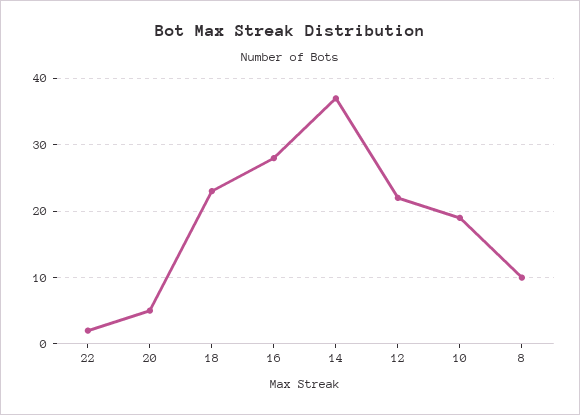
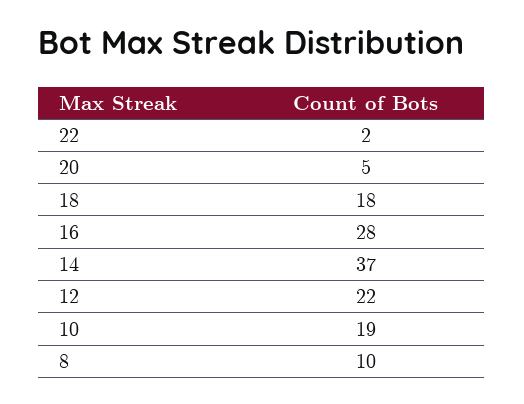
18: 23 -> 18

